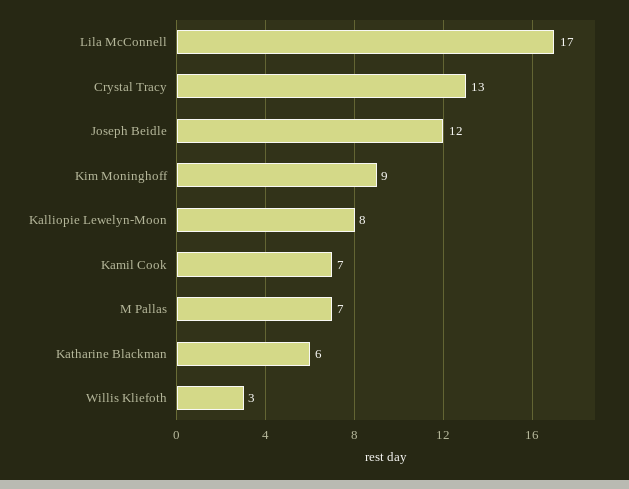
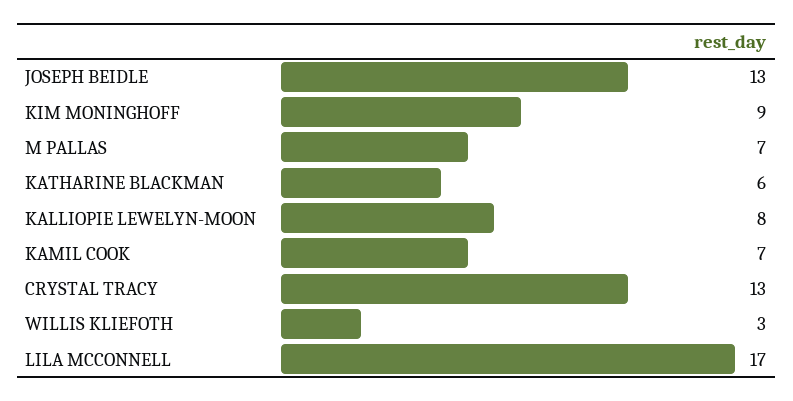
Joseph Beidle: 12 -> 13

